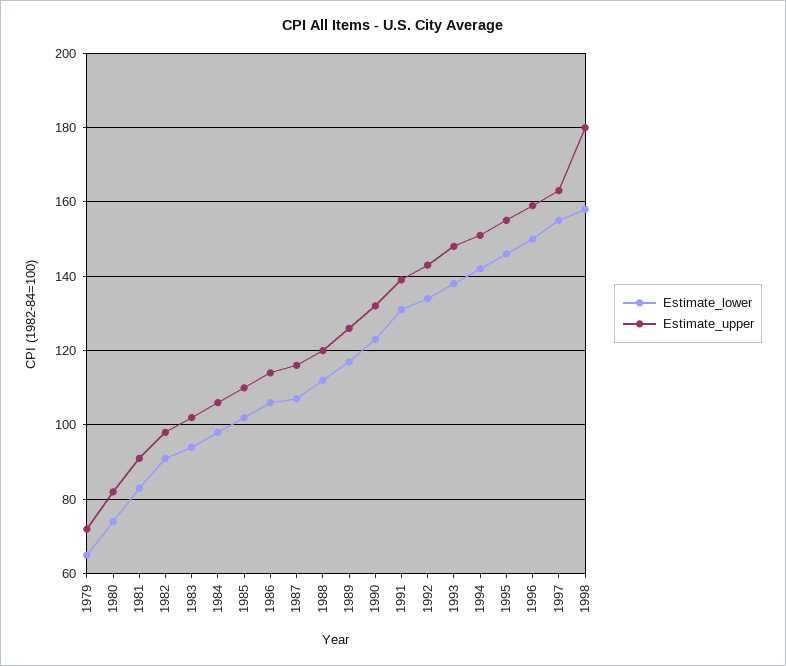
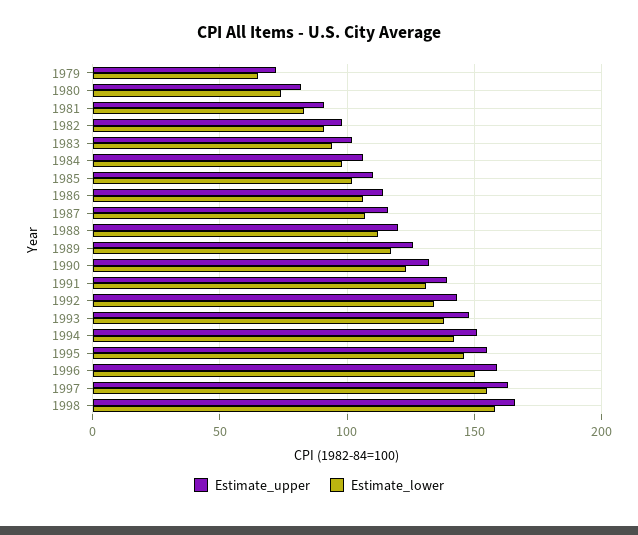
Estimate_upper, 1998: 180 -> 165

